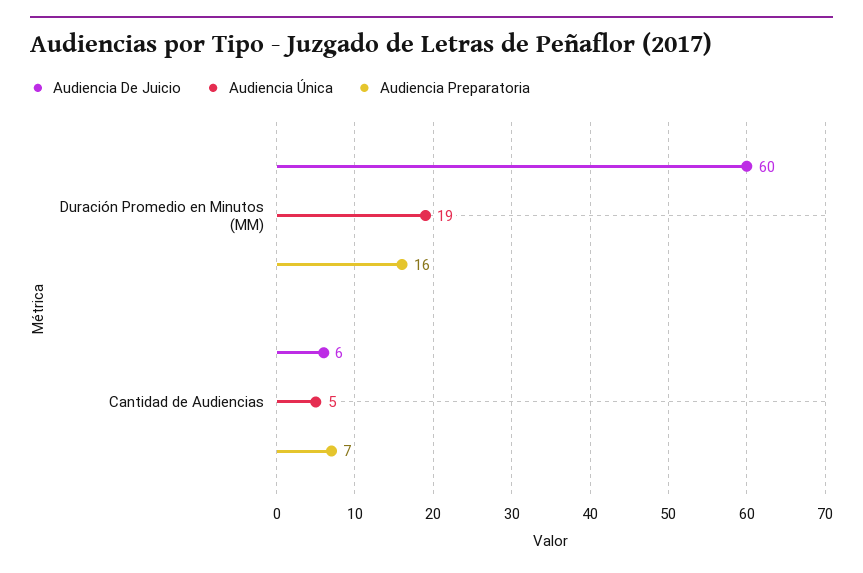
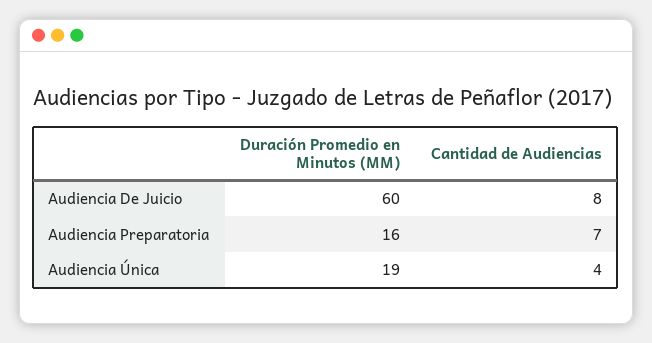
Audiencia De Juicio, Cantidad de Audiencias: 6 -> 8
Audiencia Única, Cantidad de Audiencias: 5 -> 4

